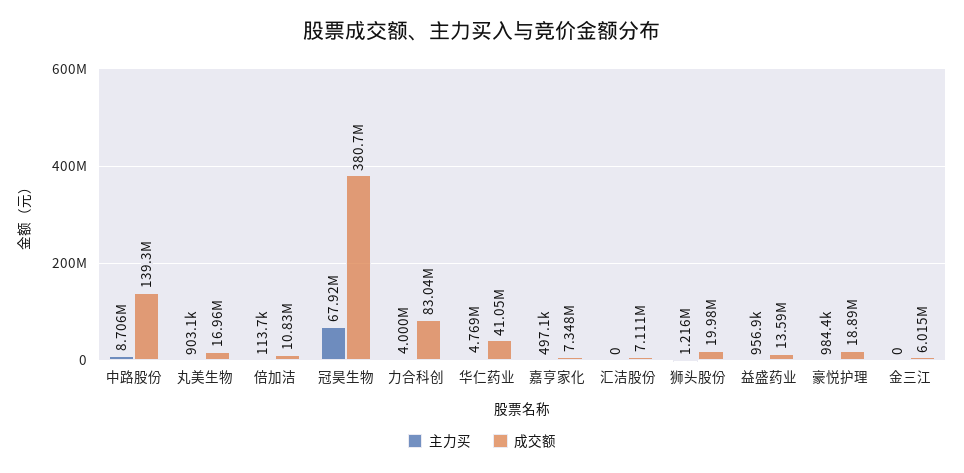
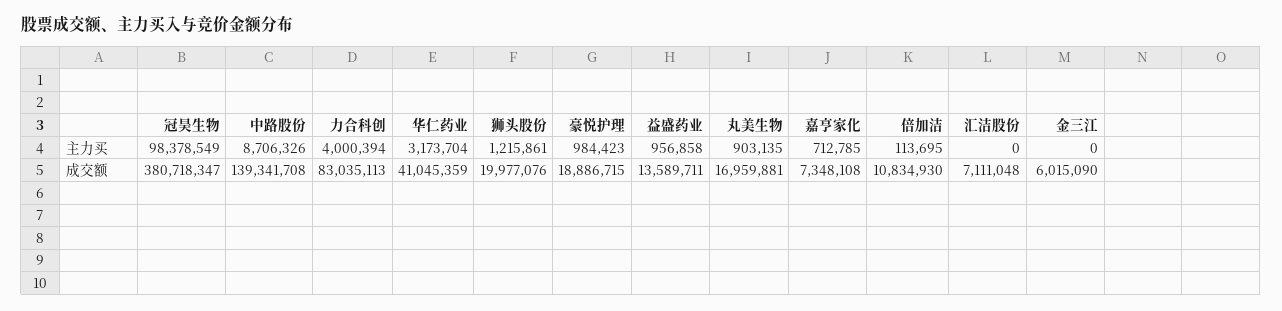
主力买, 冠昊生物: 67920000 -> 98378549
主力买, 华仁药业: 4769000 -> 3173704
主力买, 嘉亨家化: 497100 -> 712785

